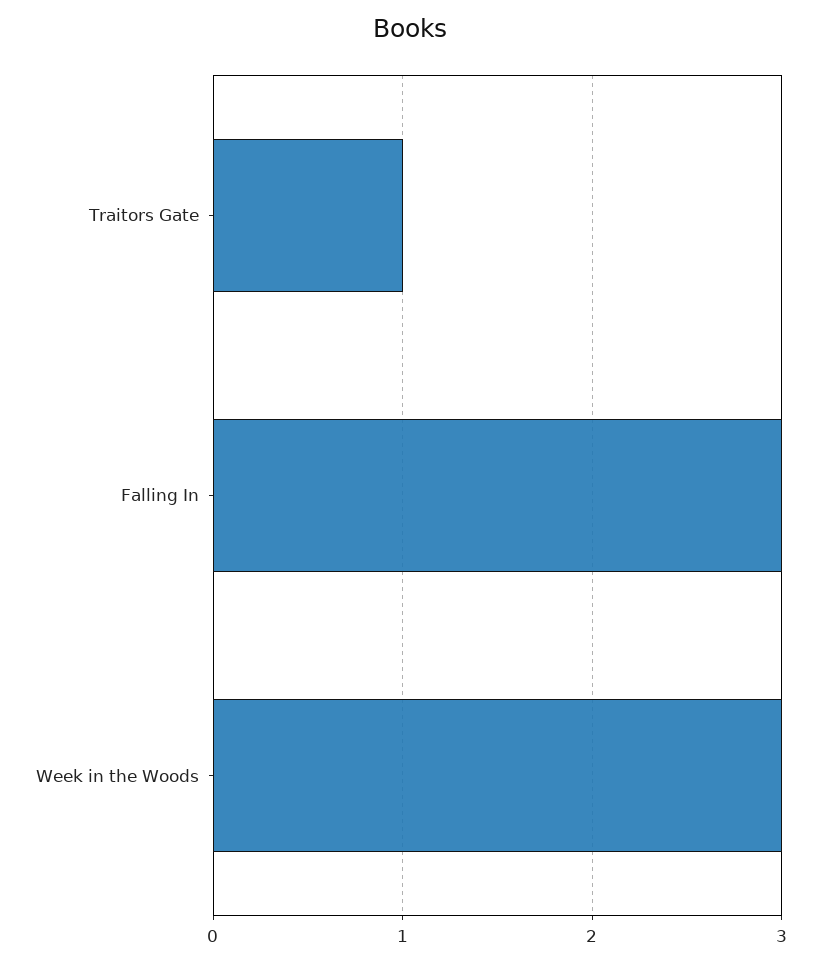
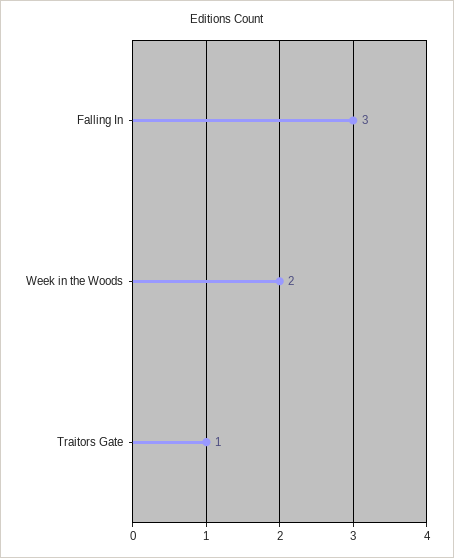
Week in the Woods: 3 -> 2

